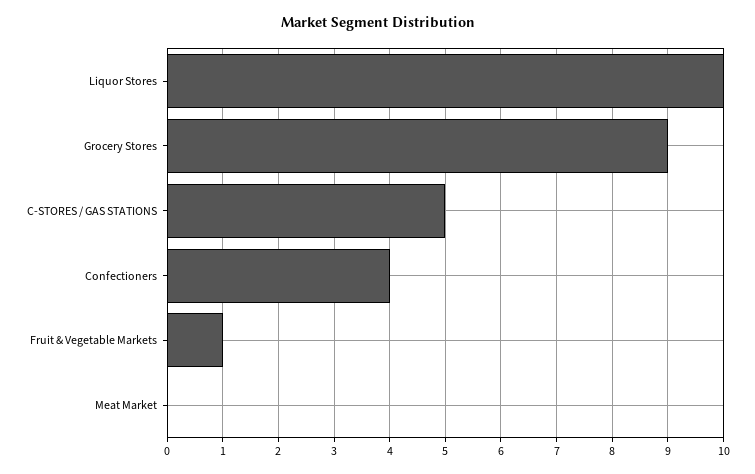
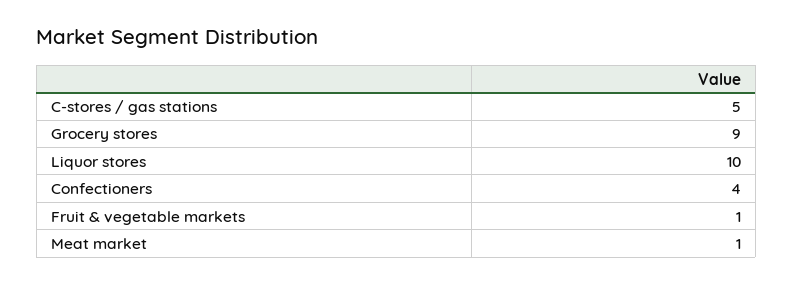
Meat Market: 0 -> 1

